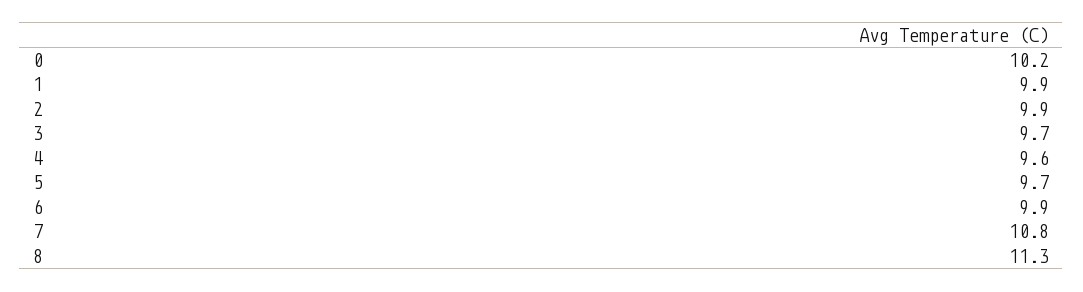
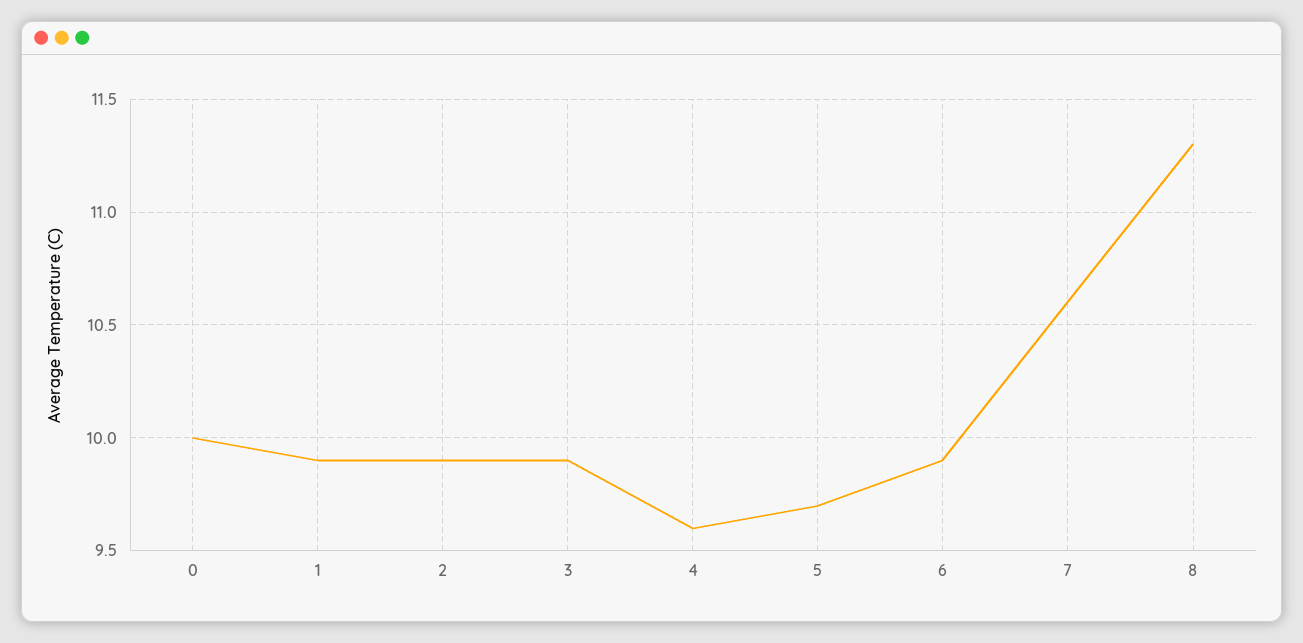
0: 10.2 -> 10
3: 9.7 -> 9.9
7: 10.8 -> 10.6

